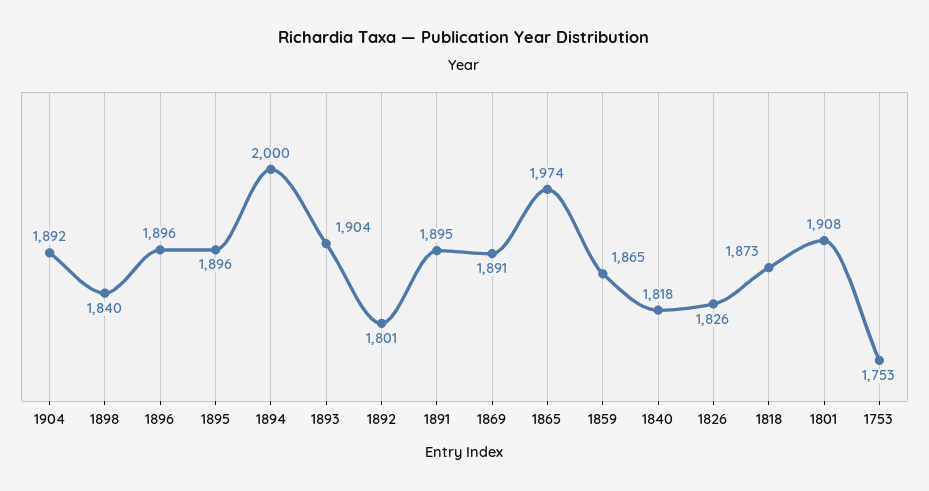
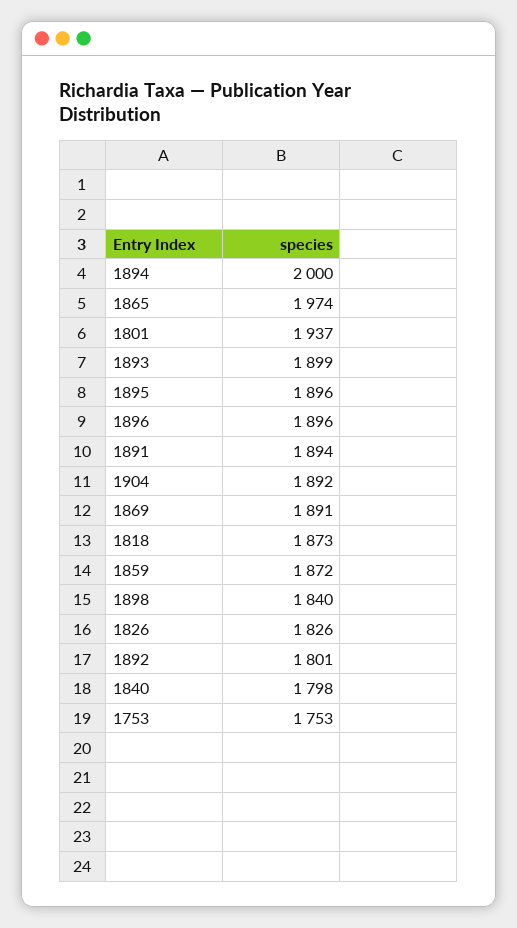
1893: 1904 -> 1899
1891: 1895 -> 1894
1859: 1865 -> 1872
1840: 1818 -> 1798
1801: 1908 -> 1937

